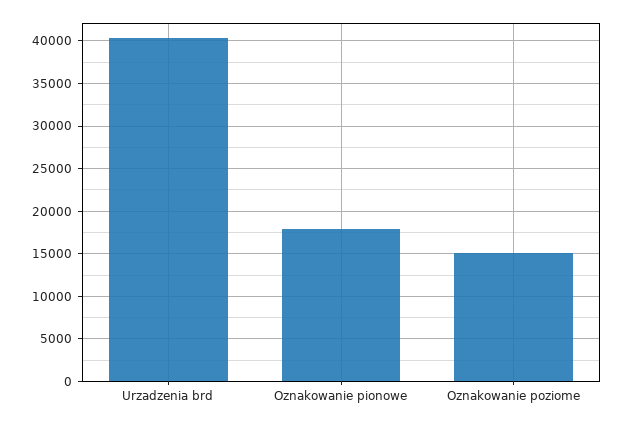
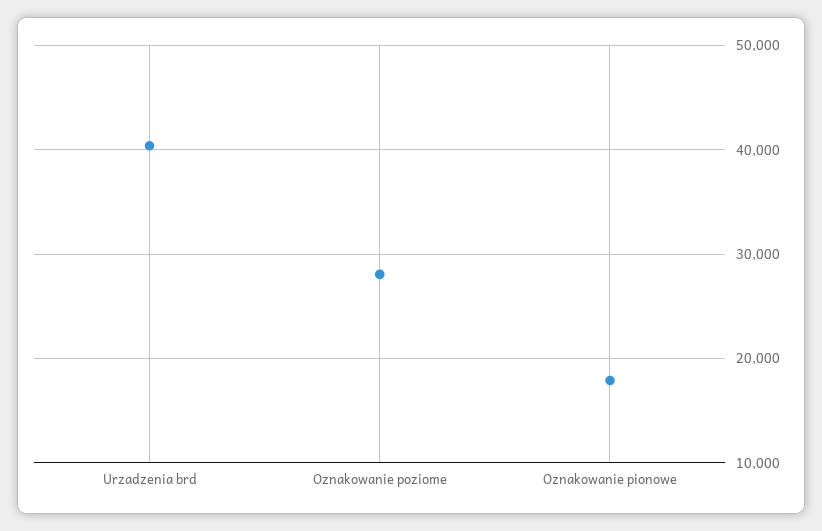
Oznakowanie poziome: 15000 -> 28000

